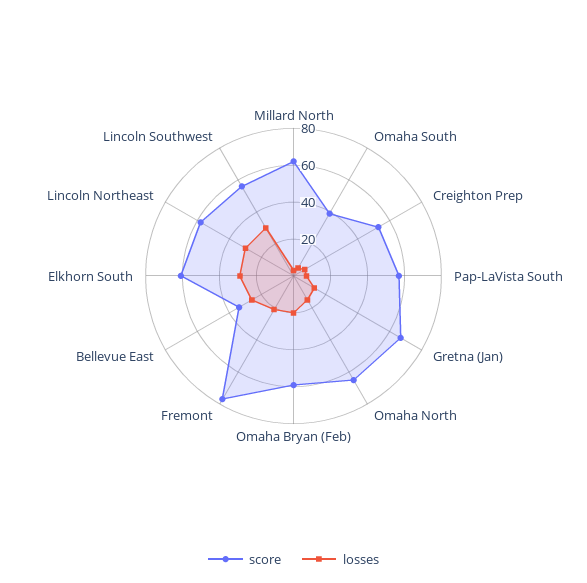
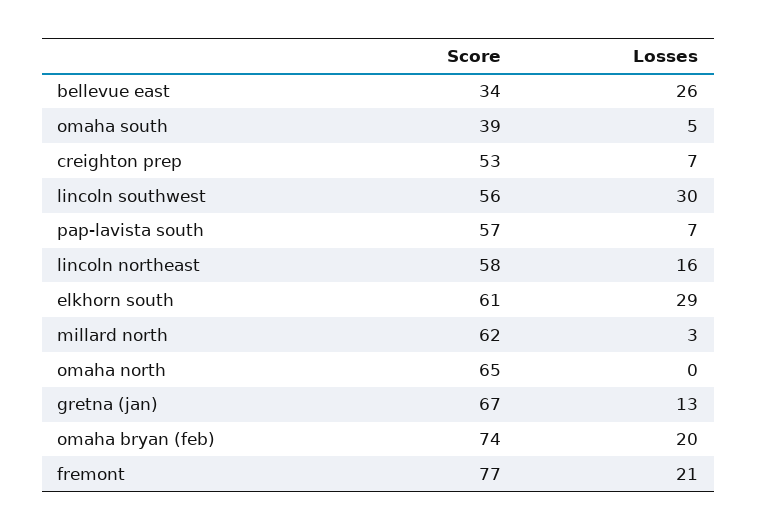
losses, Omaha North: 15 -> 0
score, Omaha Bryan (Feb): 60 -> 74
losses, Lincoln Northeast: 30 -> 16

